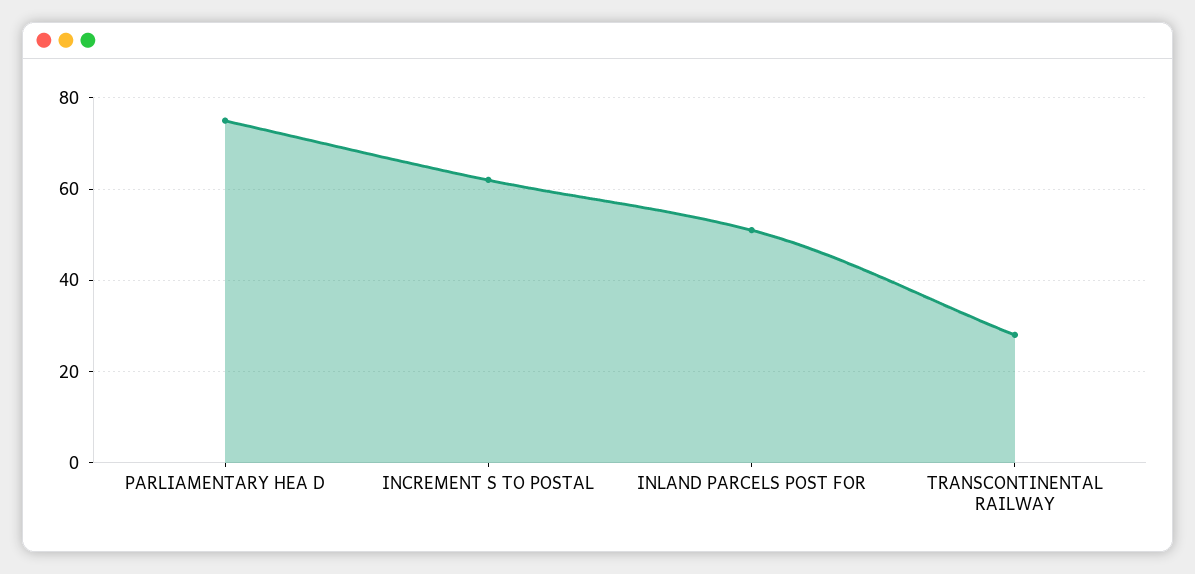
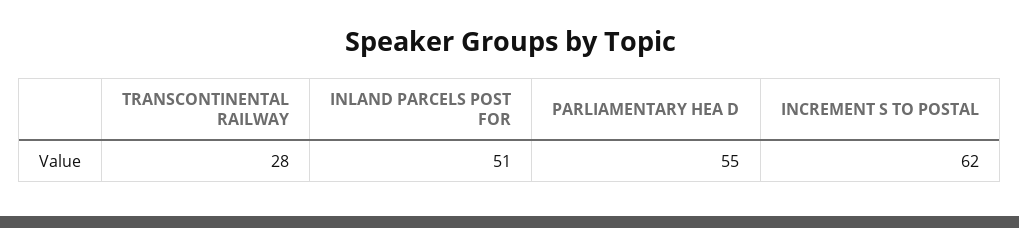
PARLIAMENTARY HEA D: 75 -> 55

